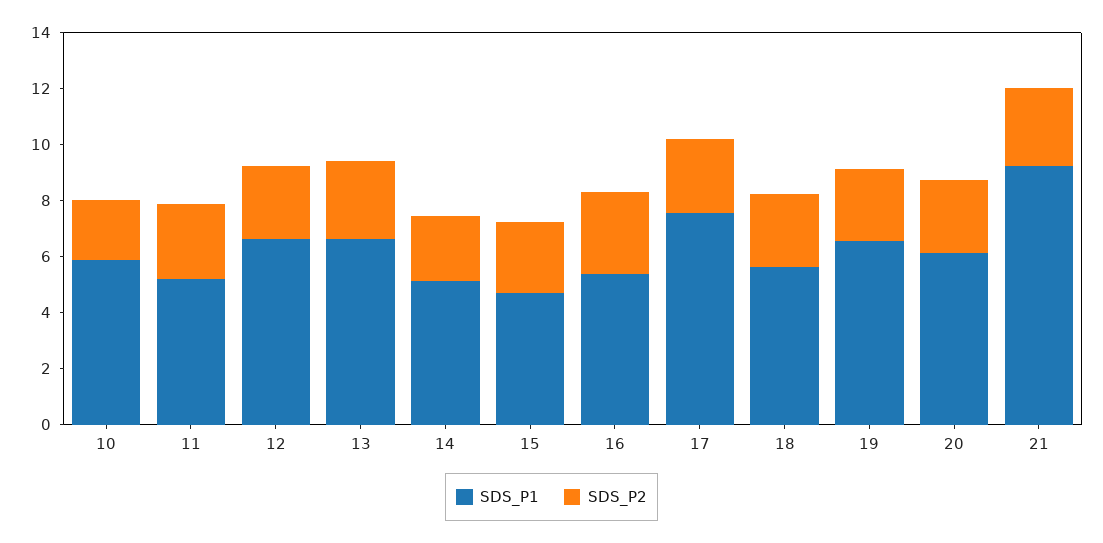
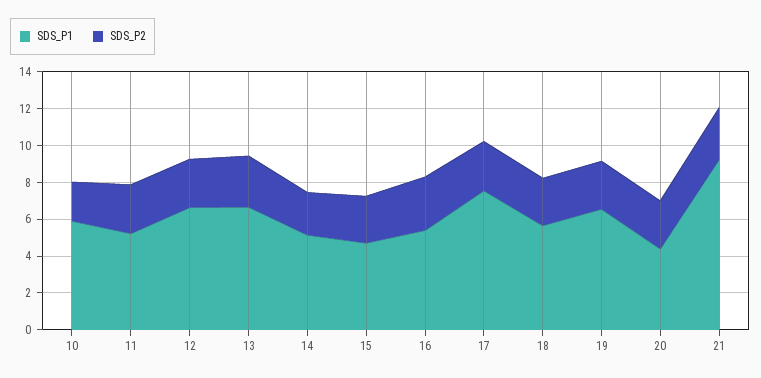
SDS_P1, 20: 6 -> 4.5

